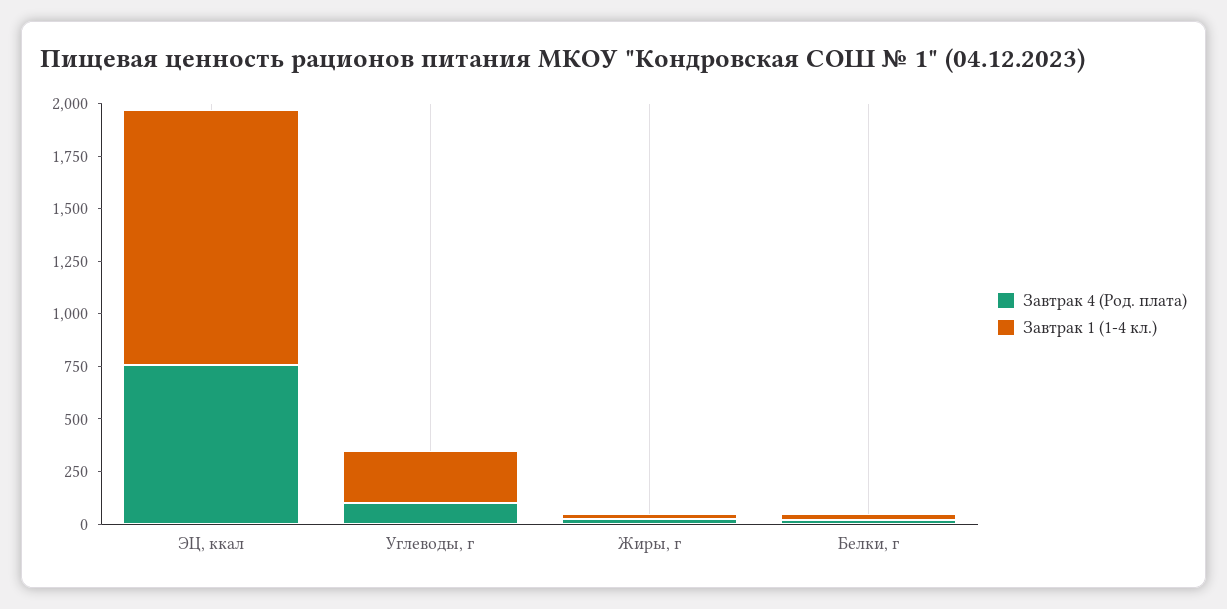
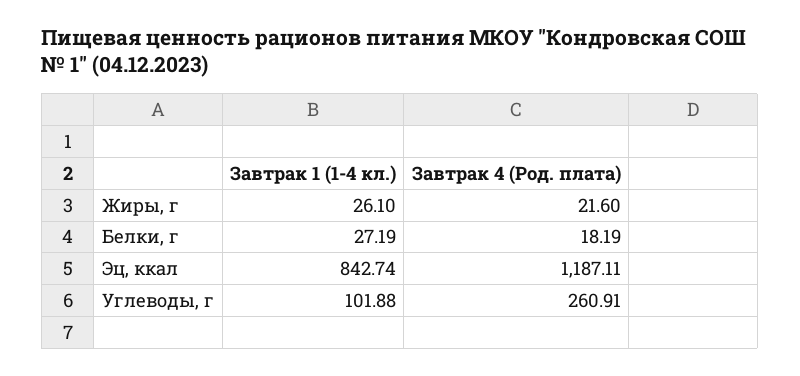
Завтрак 4 (Род. плата), ЭЦ, ккал: 750 -> 1187.11
Завтрак 1 (1-4 кл.), ЭЦ, ккал: 1200 -> 842.74
Завтрак 4 (Род. плата), Углеводы, г: 100 -> 260.91
Завтрак 1 (1-4 кл.), Углеводы, г: 250 -> 101.88

